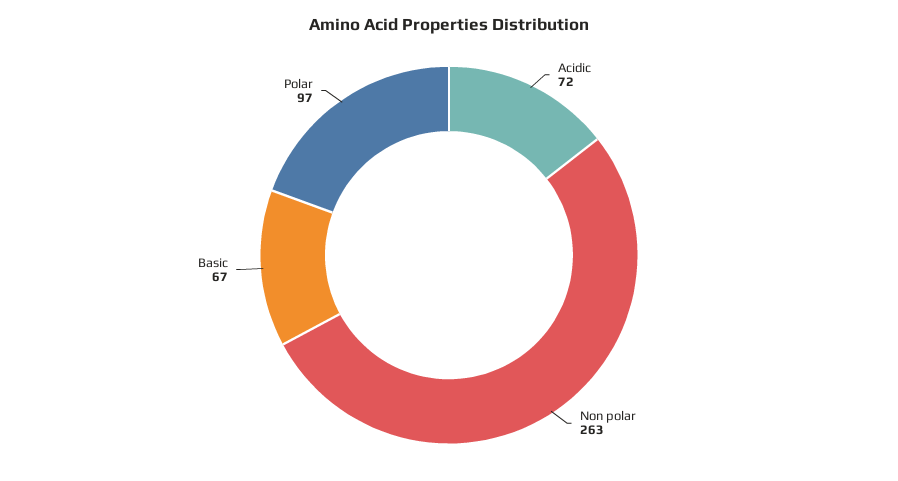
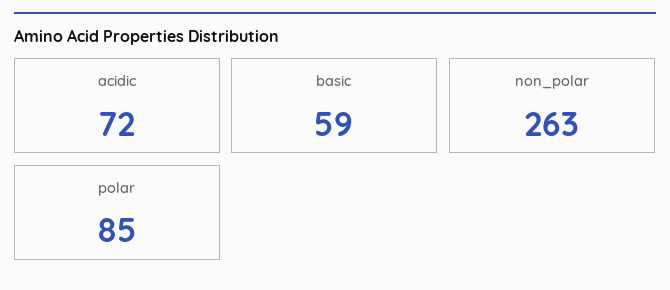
Basic: 67 -> 59
Polar: 97 -> 85

